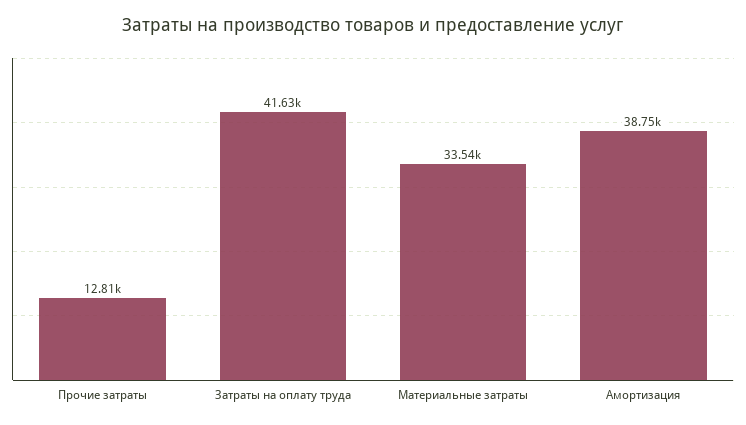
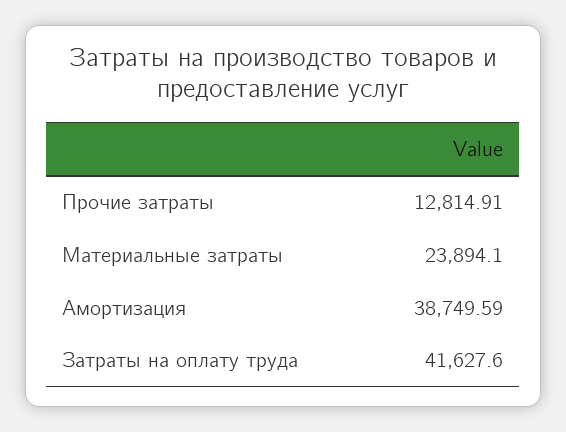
Материальные затраты: 33540 -> 23894.1

